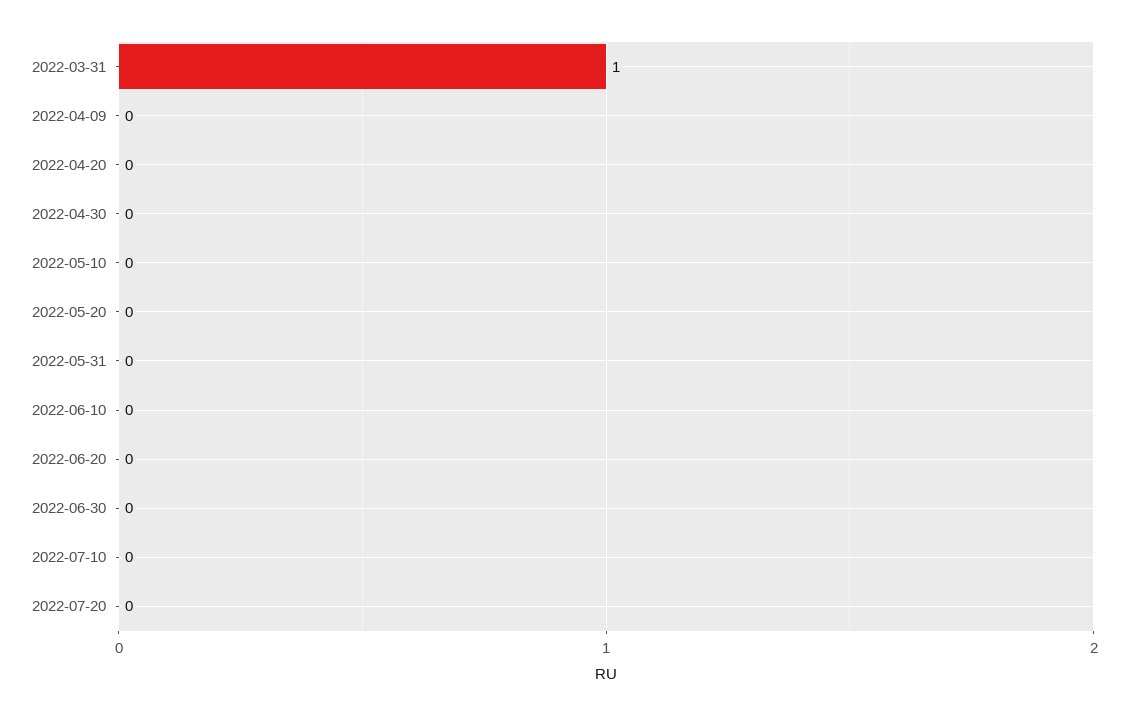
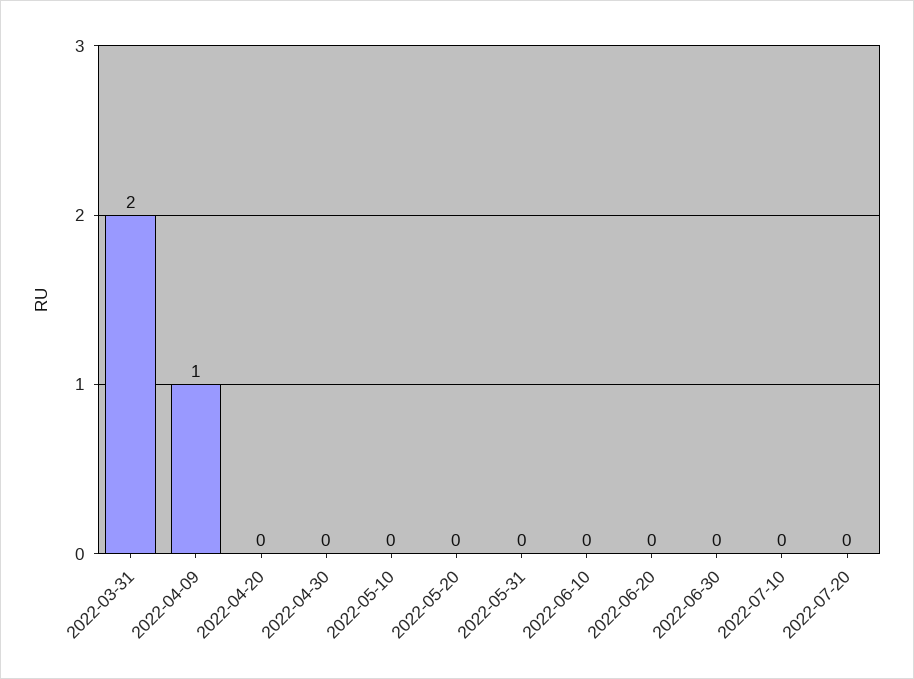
2022-03-31: 1 -> 2
2022-04-09: 0 -> 1

